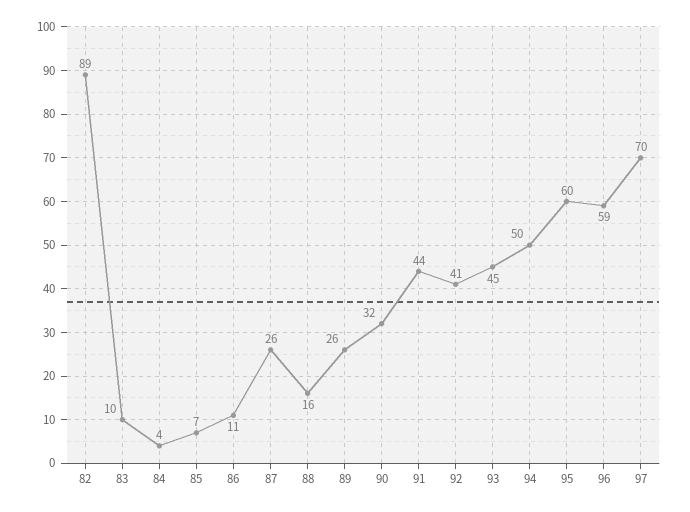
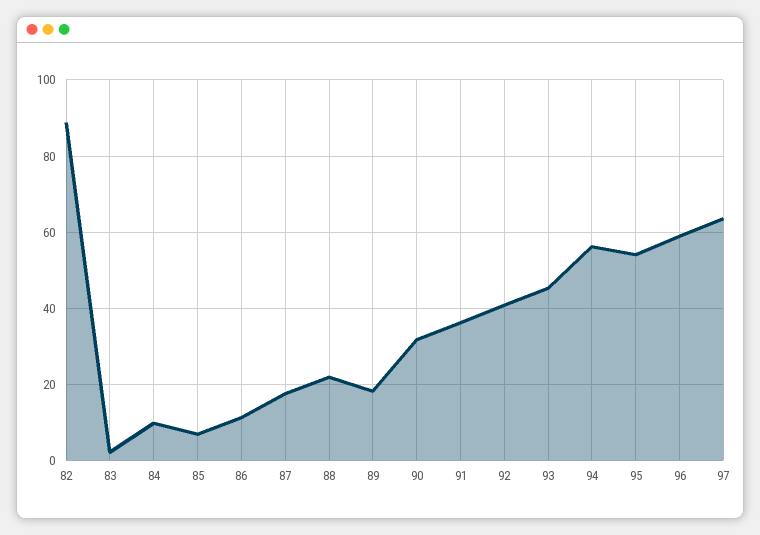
83: 10 -> 2
84: 4 -> 10
87: 26 -> 18
88: 16 -> 22
89: 26 -> 18
91: 44 -> 36
94: 50 -> 56
95: 60 -> 54
97: 70 -> 64

